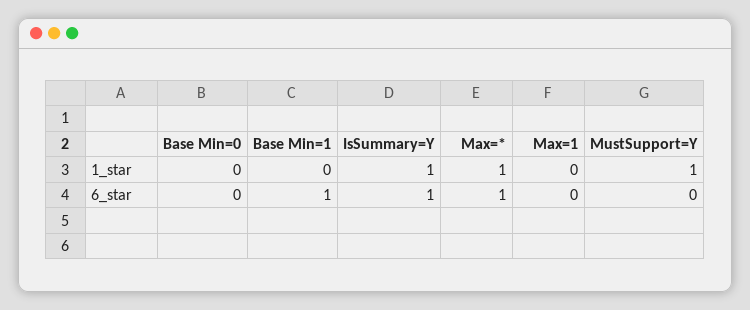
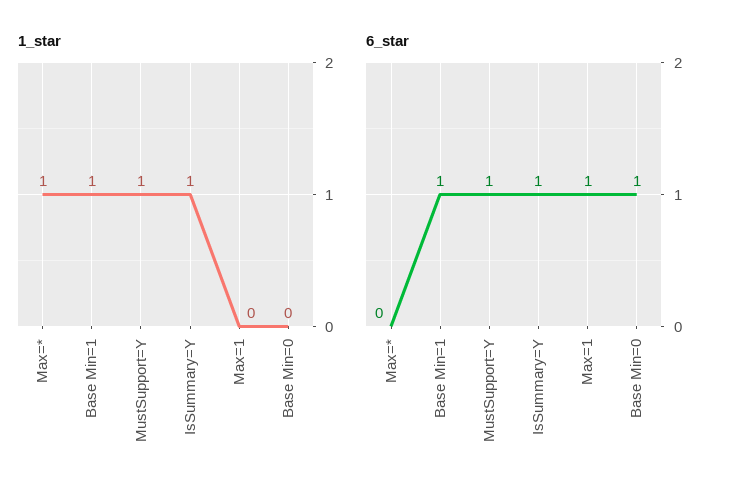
1_star, Base Min=1: 0 -> 1
6_star, Base Min=0: 0 -> 1
6_star, Max=*: 1 -> 0
6_star, Max=1: 0 -> 1
6_star, MustSupport=Y: 0 -> 1

